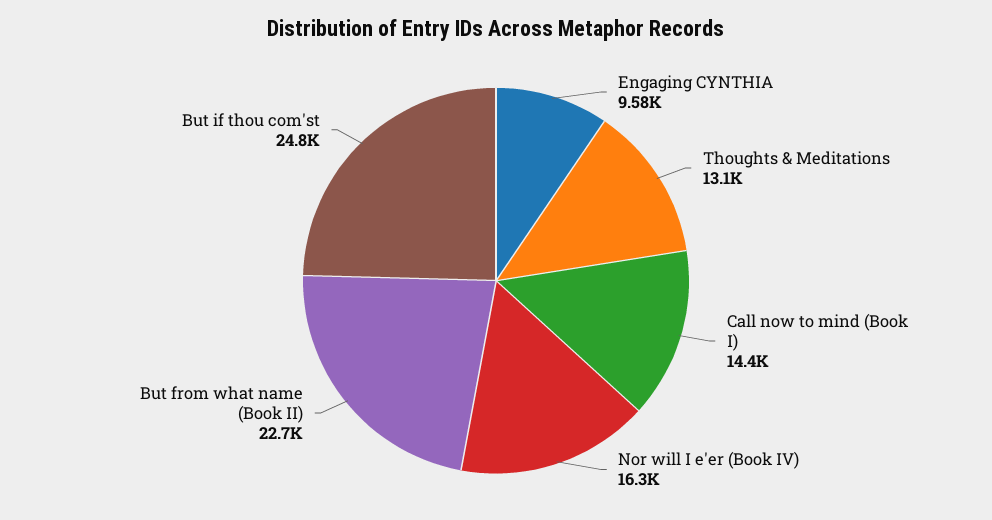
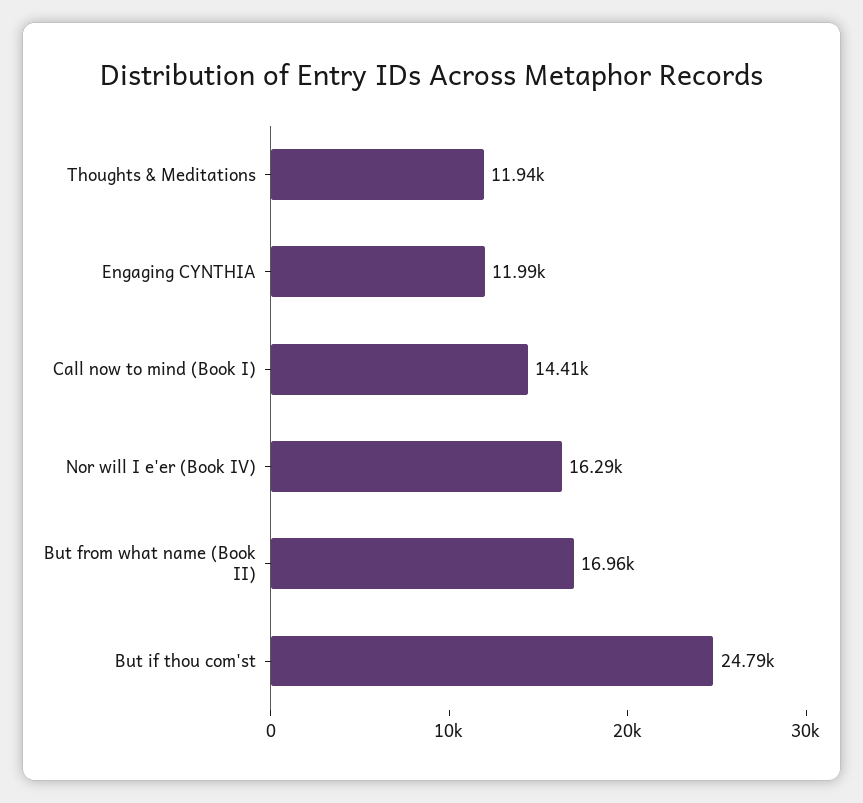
Engaging CYNTHIA: 9580 -> 11990
Thoughts & Meditations: 13100 -> 11940
But from what name (Book II): 22700 -> 16960

